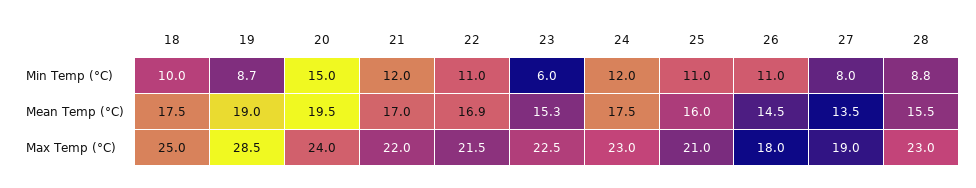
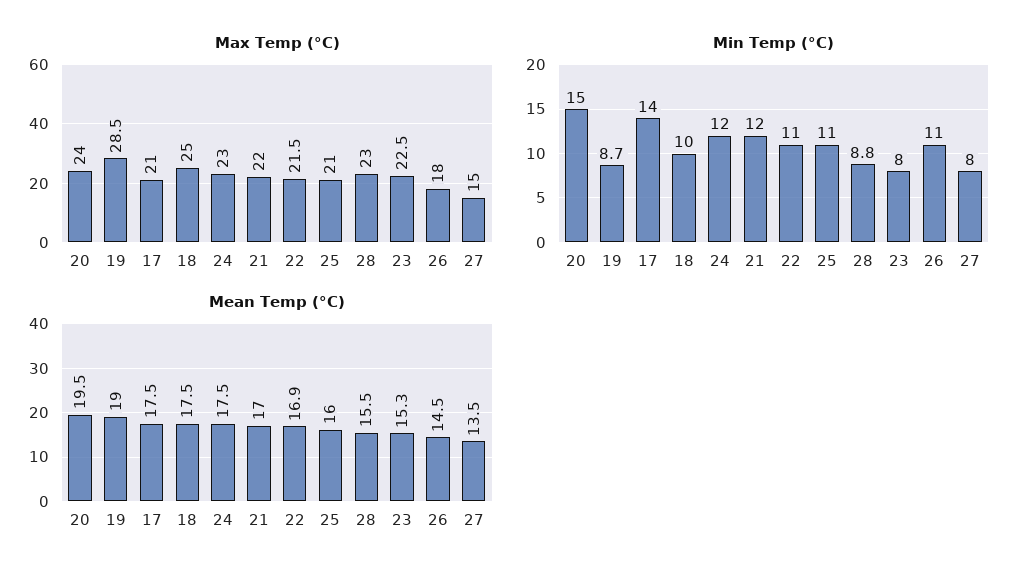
Min Temp (°C), 23: 6 -> 8
Max Temp (°C), 27: 19 -> 15
Max Temp (°C), 17: none -> 21
Min Temp (°C), 17: none -> 14
Mean Temp (°C), 17: none -> 17.5

